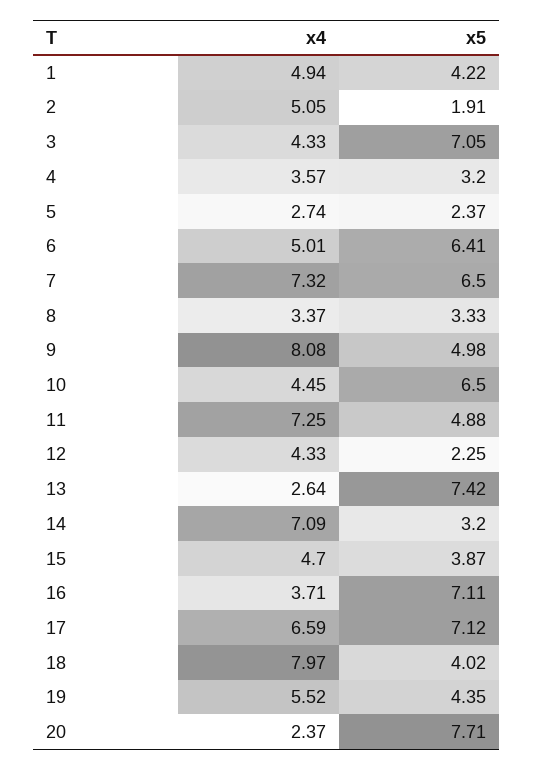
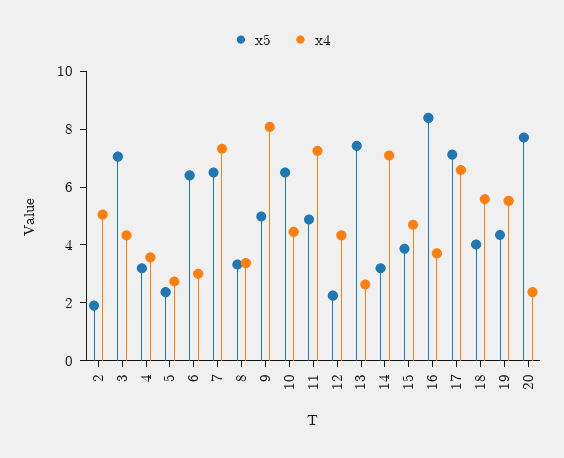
x4, 1: 4.94 -> none
x5, 1: 4.22 -> none
x4, 6: 5.01 -> 3
x5, 16: 7.11 -> 8.5
x4, 18: 7.97 -> 5.5

